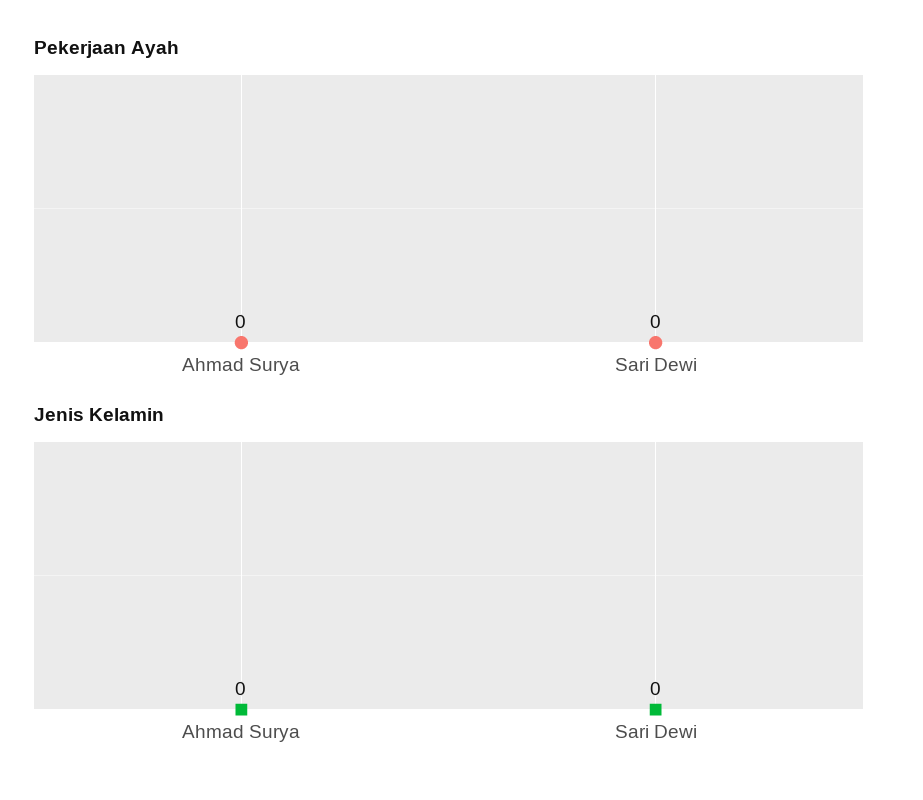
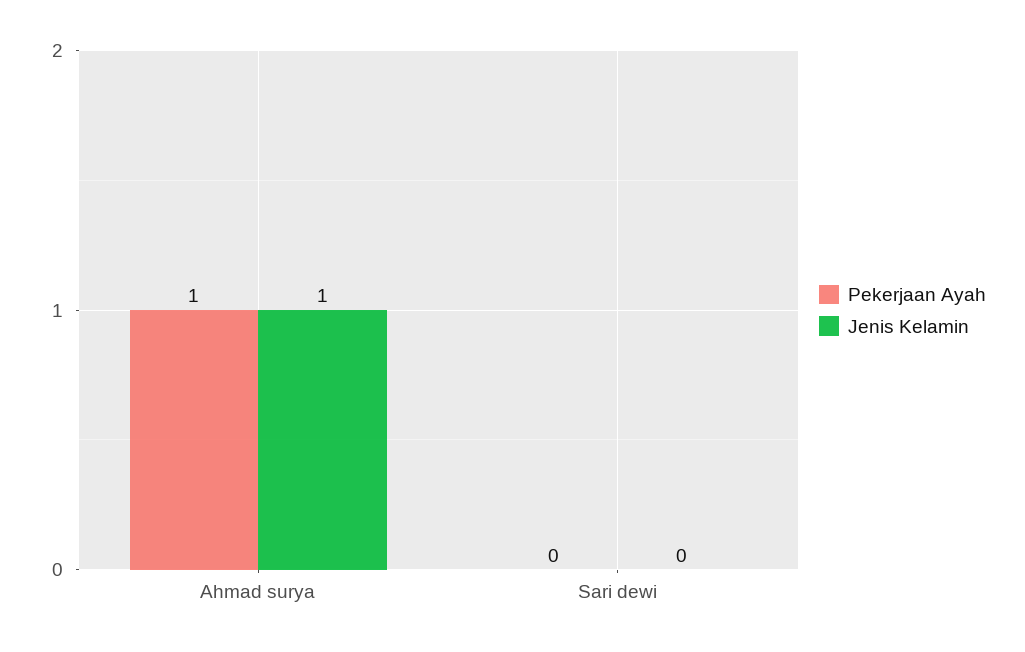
Pekerjaan Ayah, Ahmad Surya: 0 -> 1
Jenis Kelamin, Ahmad Surya: 0 -> 1

